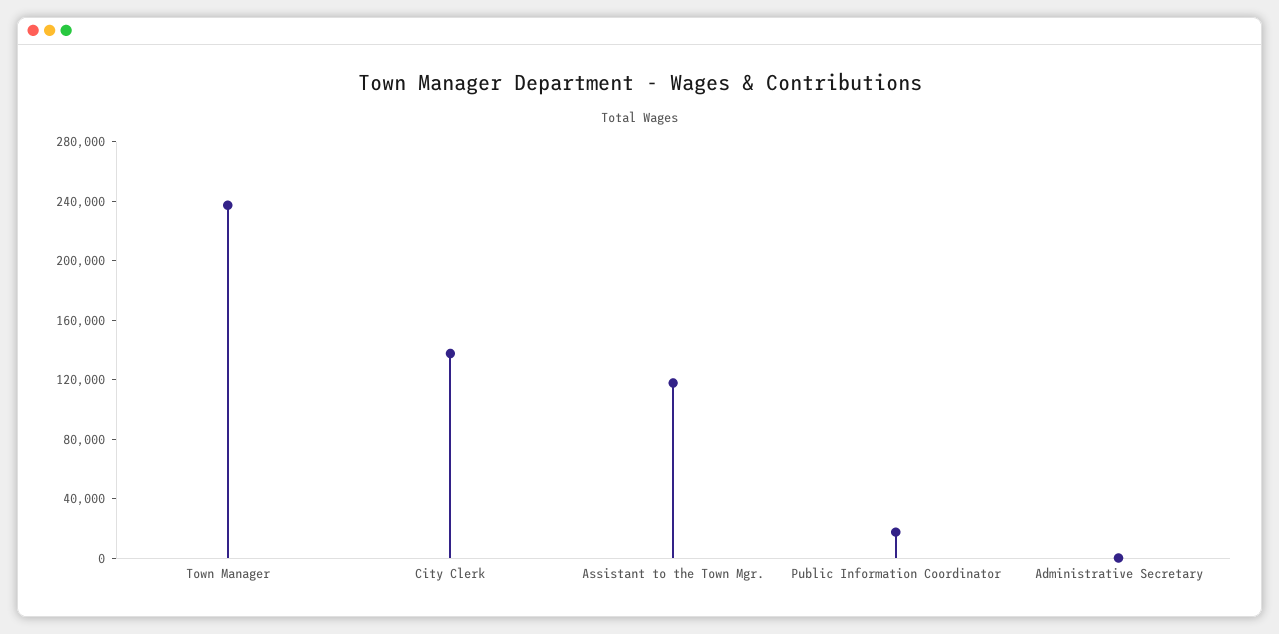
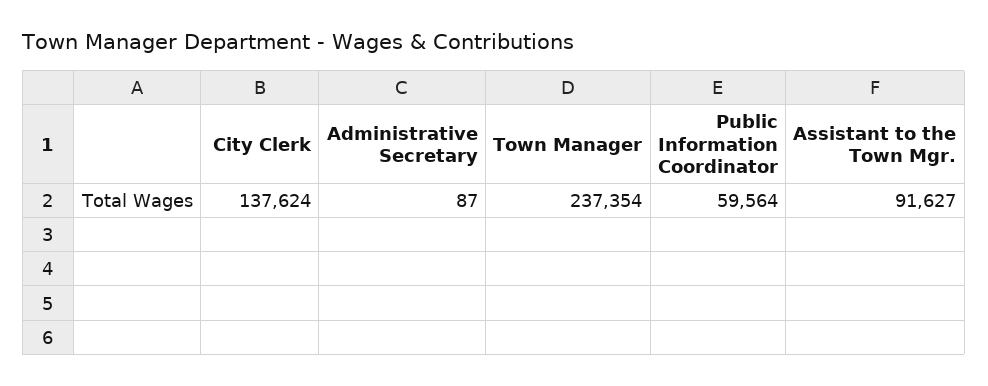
Assistant to the Town Mgr.: 120000 -> 91627
Public Information Coordinator: 20000 -> 59564

